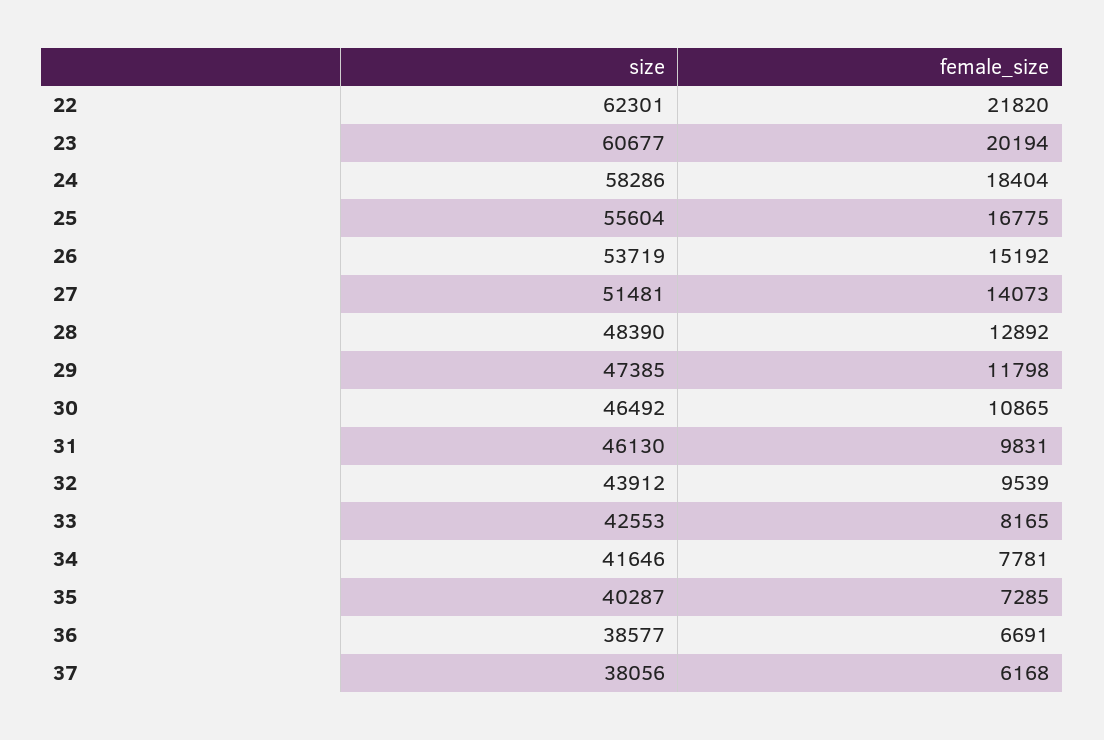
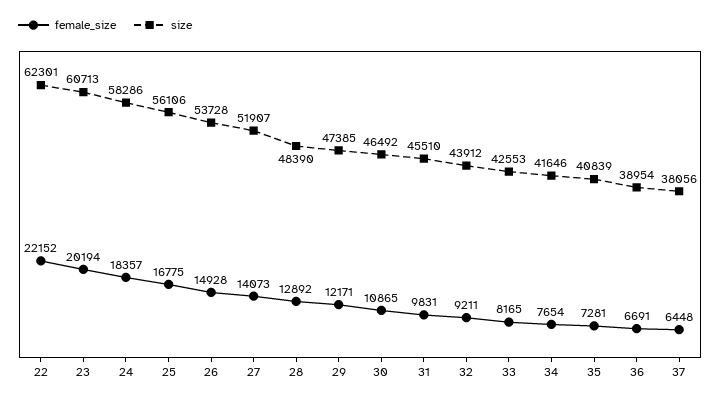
female_size, 22: 21820 -> 22152
size, 23: 60677 -> 60713
female_size, 24: 18404 -> 18357
size, 25: 55604 -> 56106
size, 26: 53719 -> 53728
female_size, 26: 15192 -> 14928
size, 27: 51481 -> 51907
female_size, 29: 11798 -> 12171
size, 31: 46130 -> 45510
female_size, 32: 9539 -> 9211
female_size, 34: 7781 -> 7654
size, 35: 40287 -> 40839
female_size, 35: 7285 -> 7281
size, 36: 38577 -> 38954
female_size, 37: 6168 -> 6448

